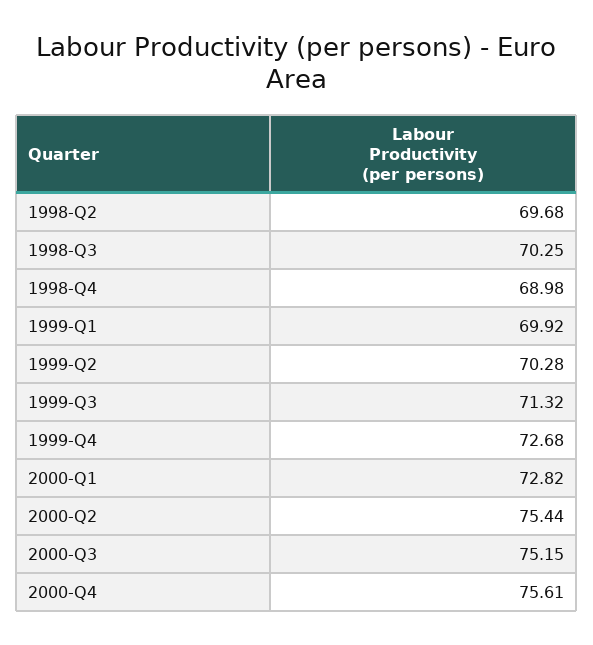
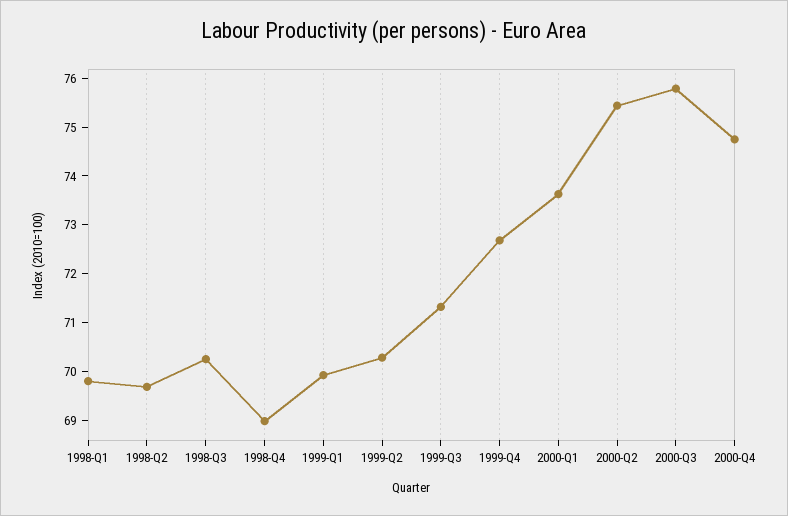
2000-Q1: 72.82 -> 73.6
2000-Q3: 75.15 -> 75.8
2000-Q4: 75.61 -> 74.8
1998-Q1: none -> 69.8

